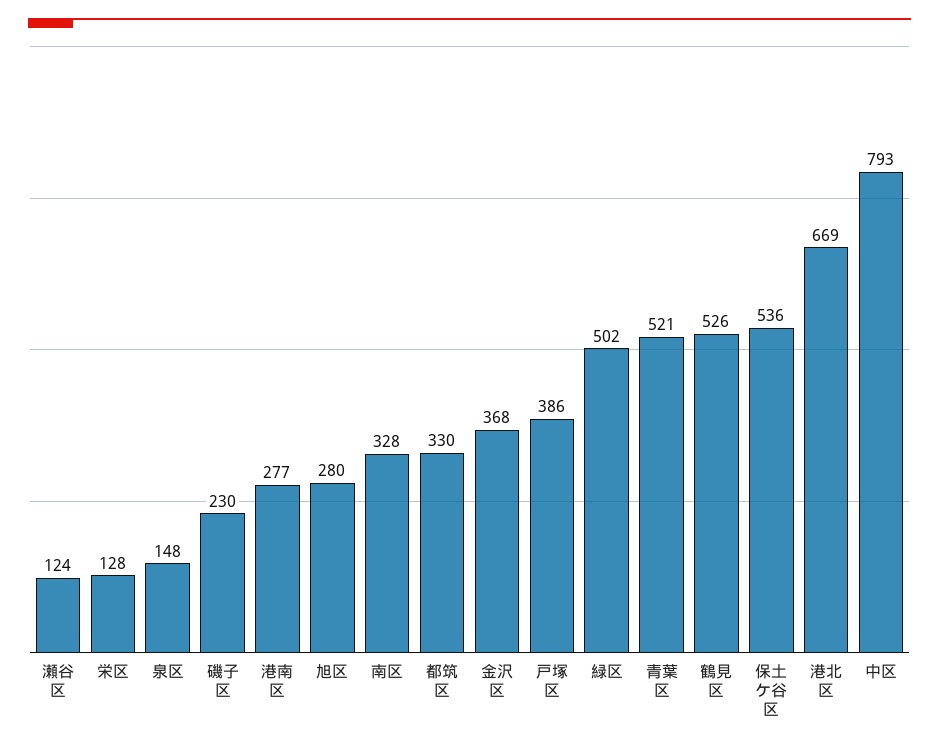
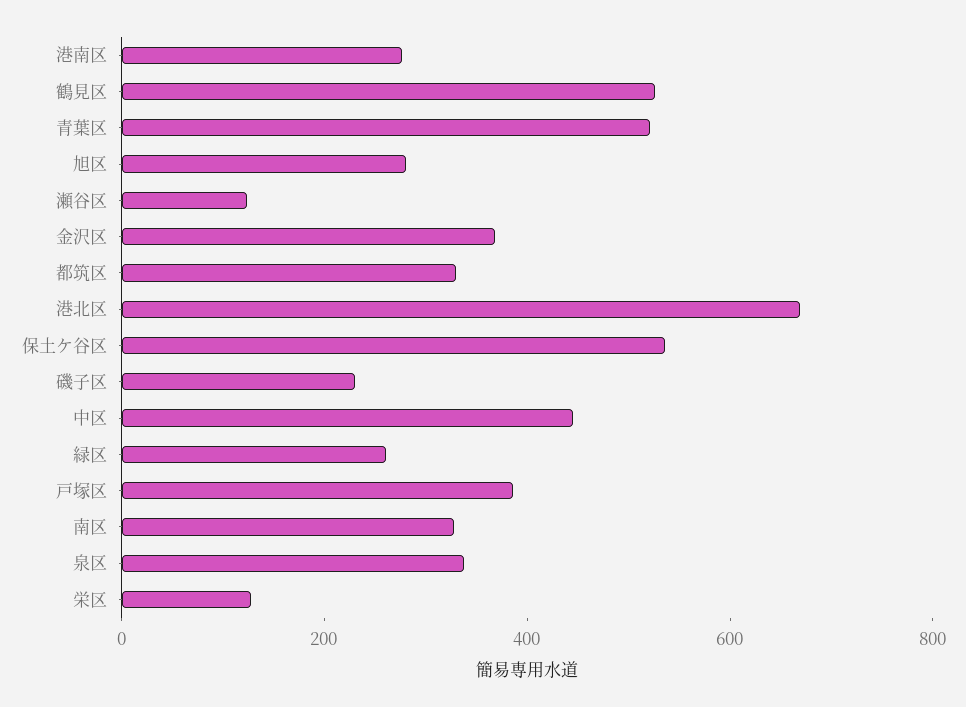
泉区: 148 -> 350
緑区: 502 -> 250
中区: 793 -> 450

